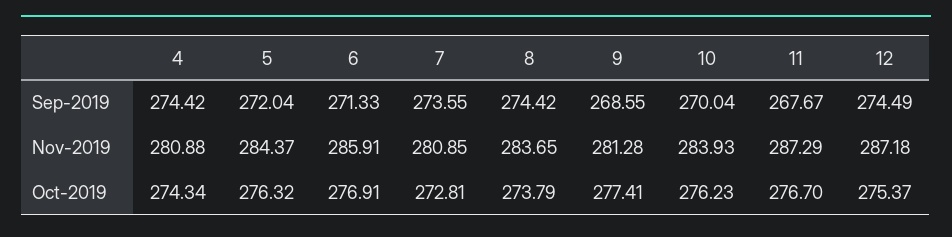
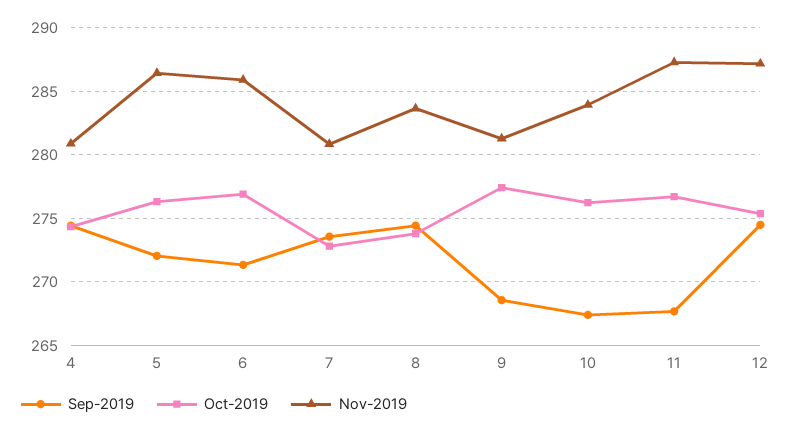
Sep-2019, 10: 270.04 -> 267.5
Nov-2019, 5: 284.37 -> 286.5

